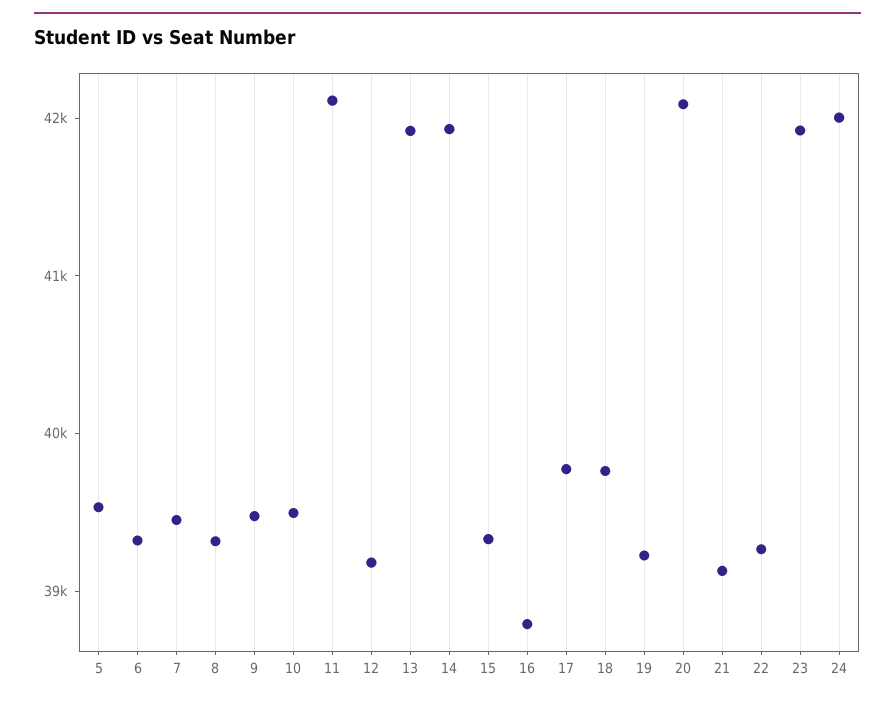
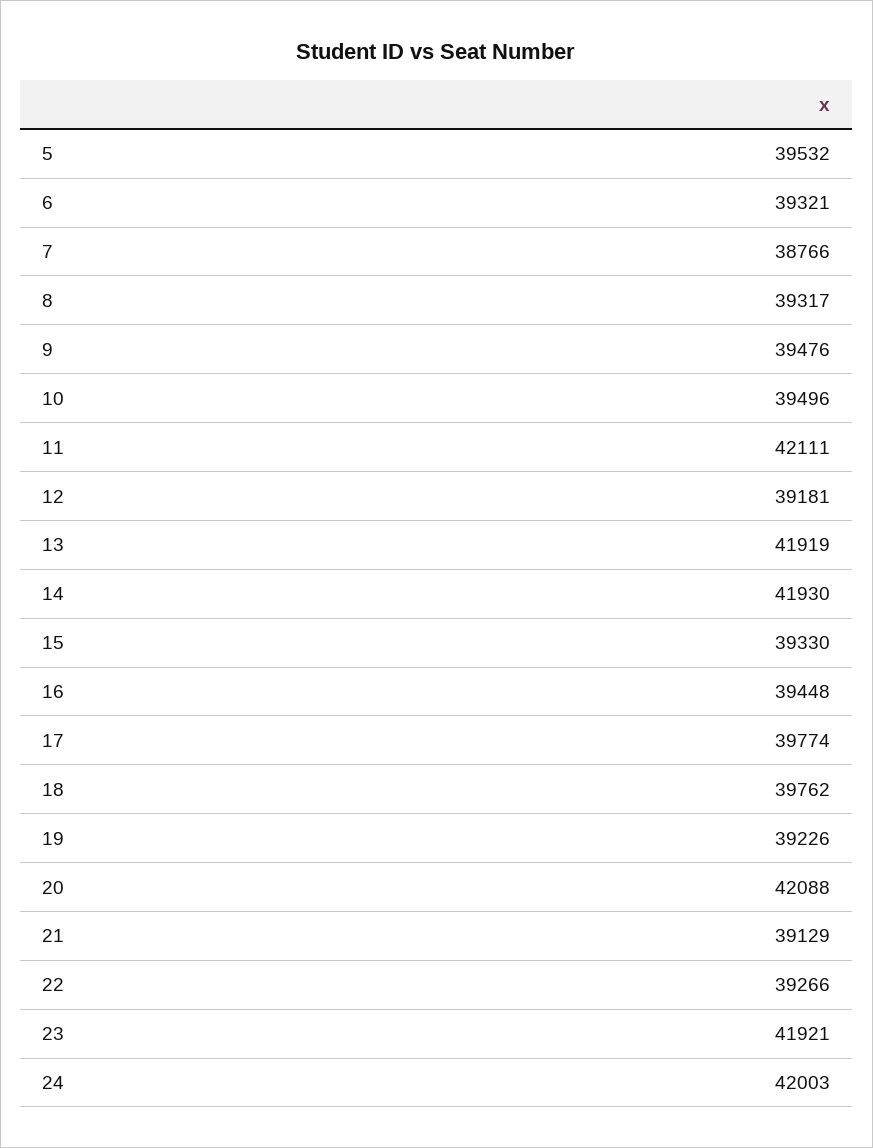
7: 39400 -> 38766
16: 38800 -> 39448

